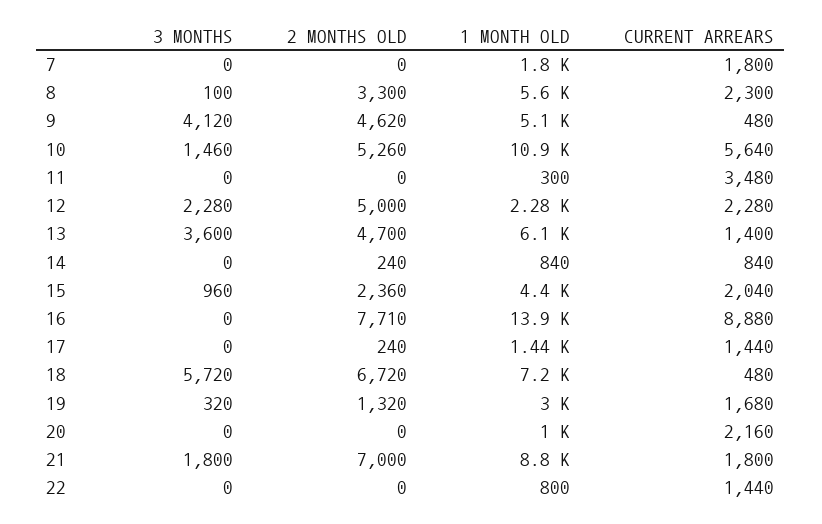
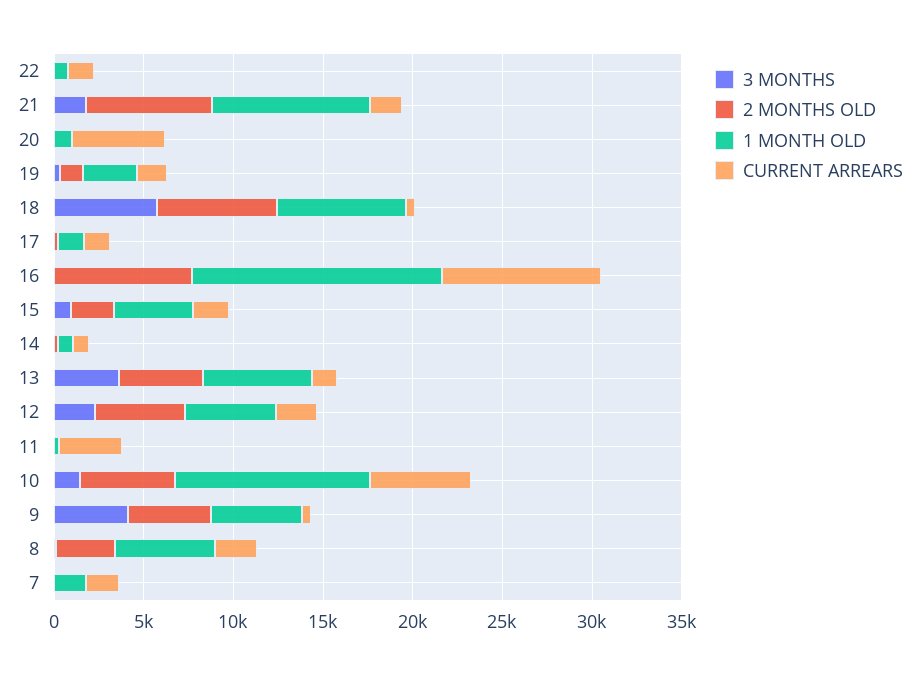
1 MONTH OLD, 12: 2280 -> 5000
CURRENT ARREARS, 20: 2160 -> 5000

